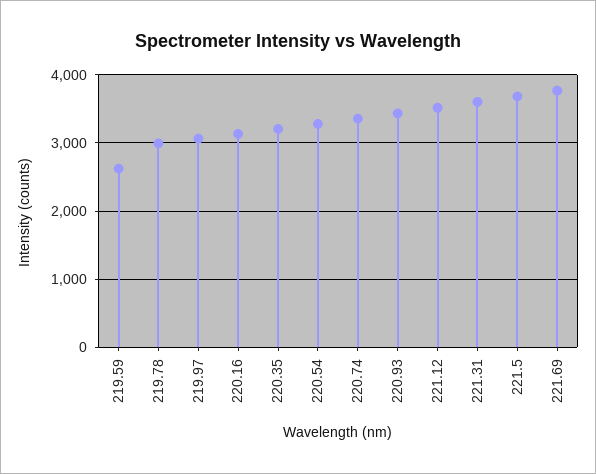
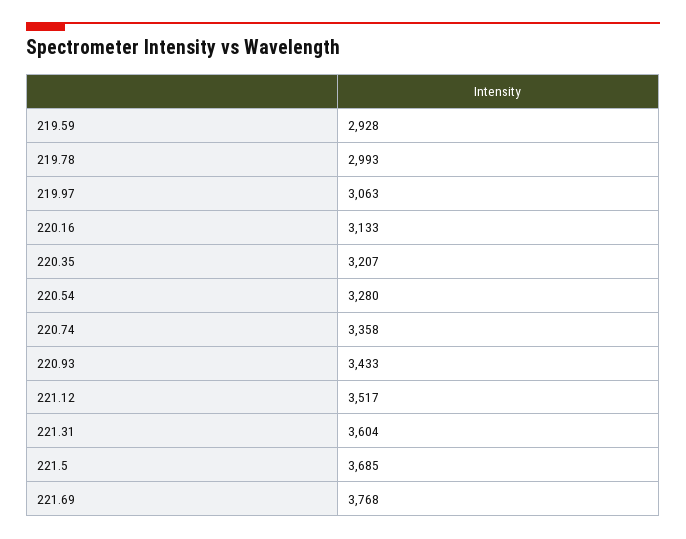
219.59: 2600 -> 2928

